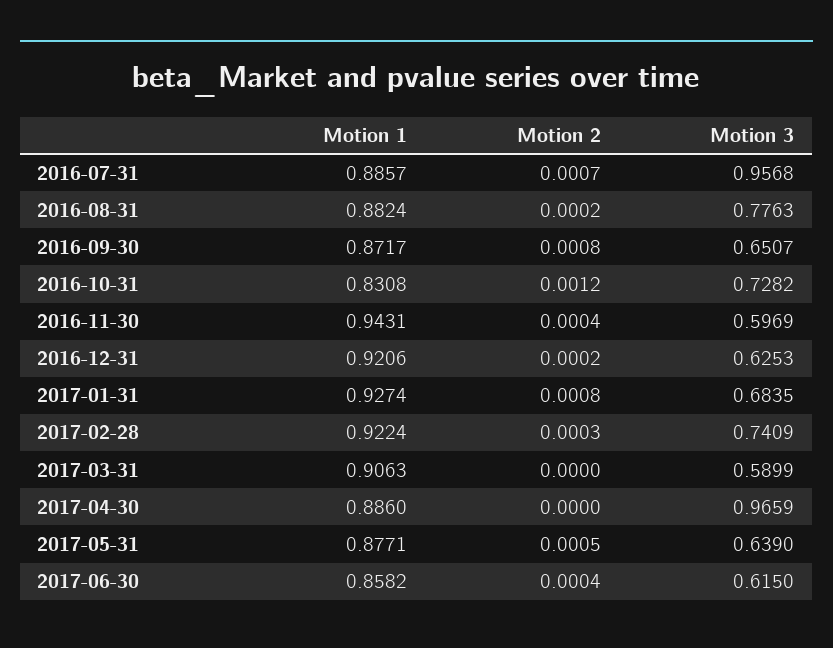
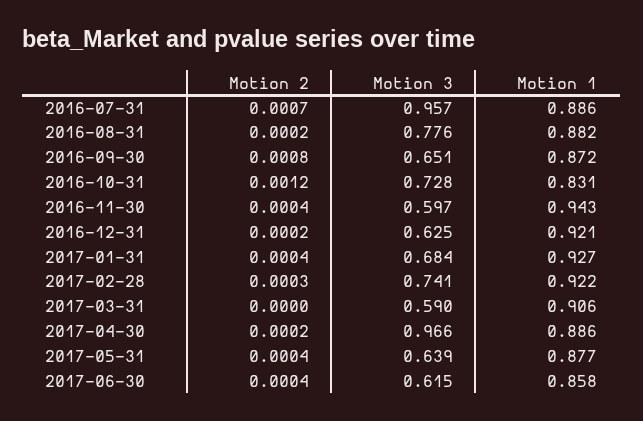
Motion 2, 2017-01-31: 0.0008 -> 0.0004
Motion 2, 2017-04-30: 0 -> 0.0002
Motion 2, 2017-05-31: 0.0005 -> 0.0004

